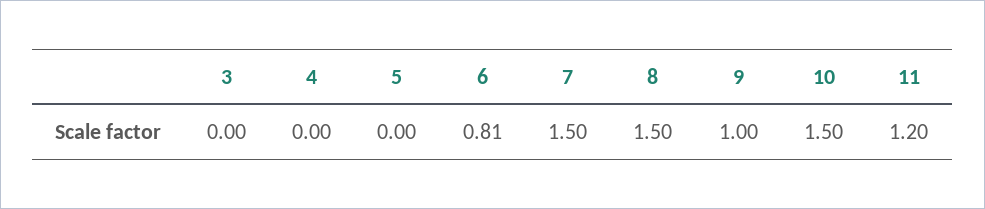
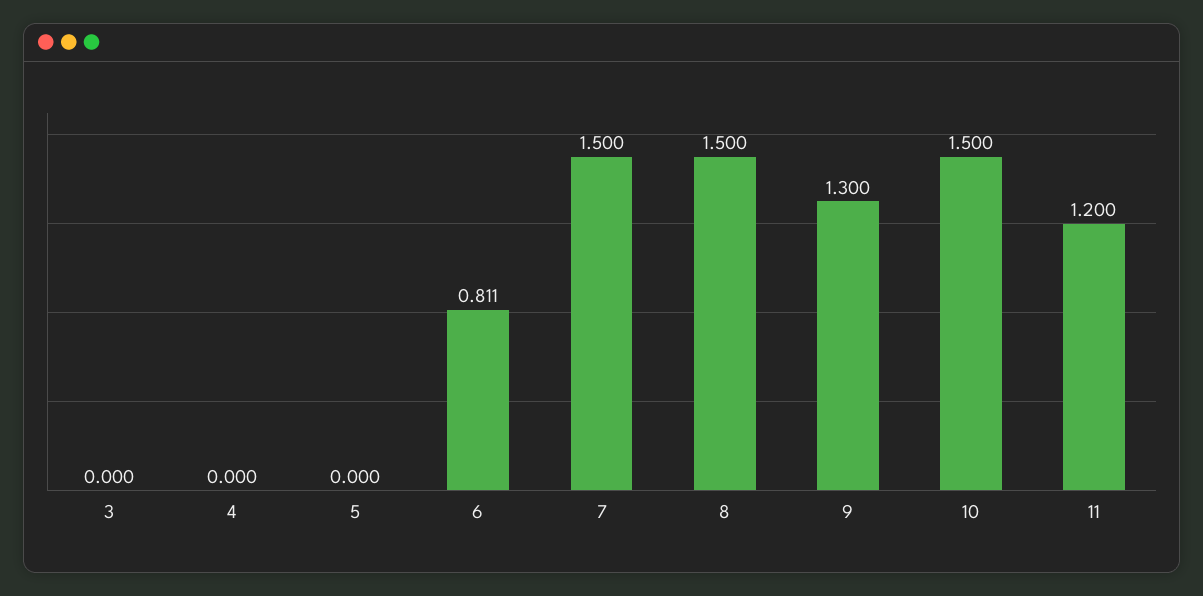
9: 1 -> 1.3

